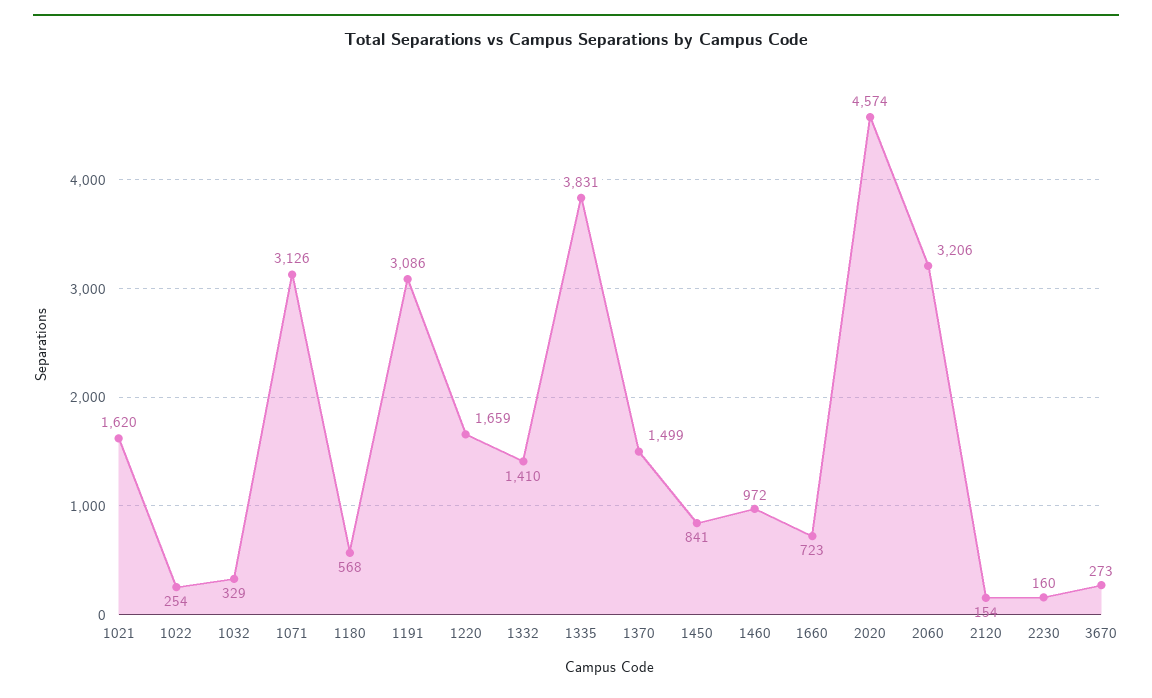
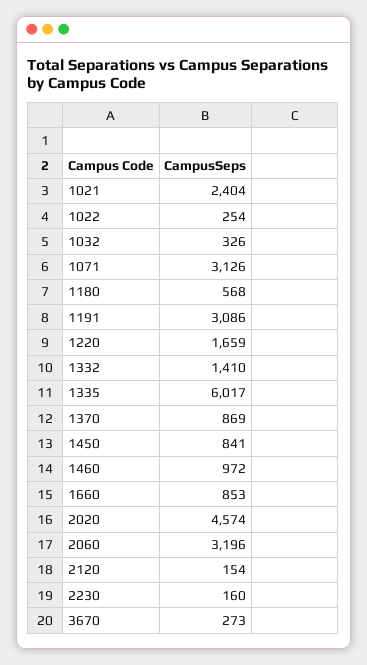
1021: 1620 -> 2404
1032: 329 -> 326
1335: 3831 -> 6017
1370: 1499 -> 869
1660: 723 -> 853
2060: 3206 -> 3196

